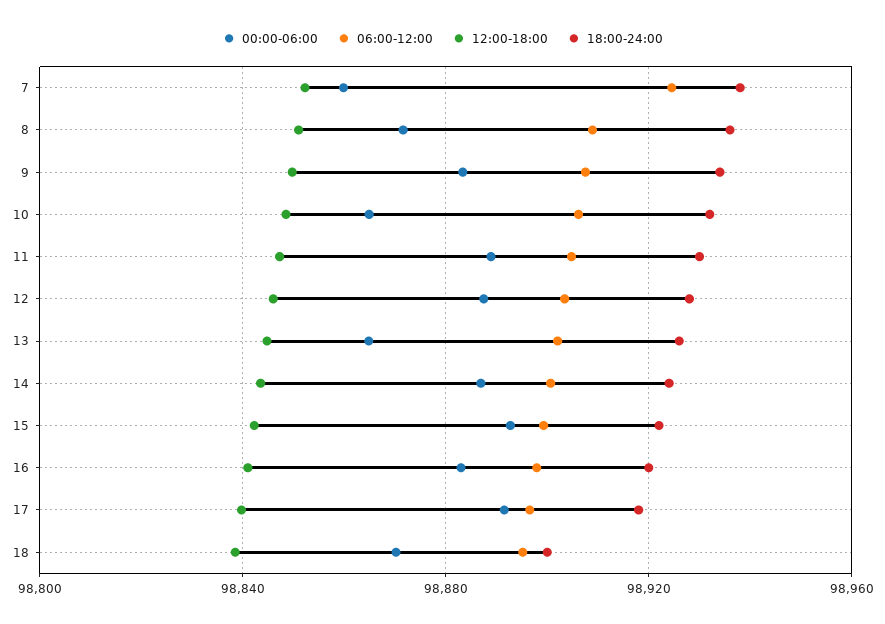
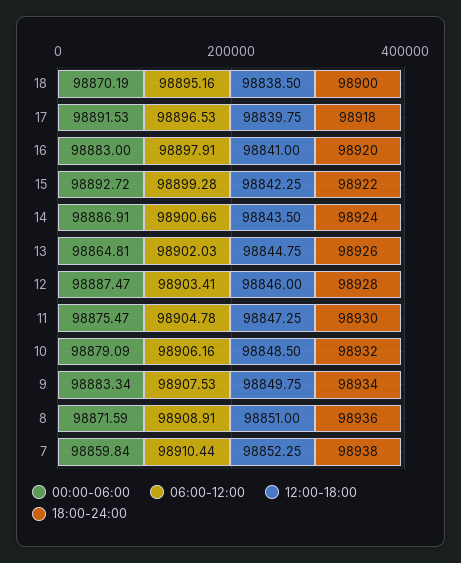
06:00-12:00, 7: 98925 -> 98910.44
00:00-06:00, 10: 98865 -> 98879.09
00:00-06:00, 11: 98890 -> 98875.47

